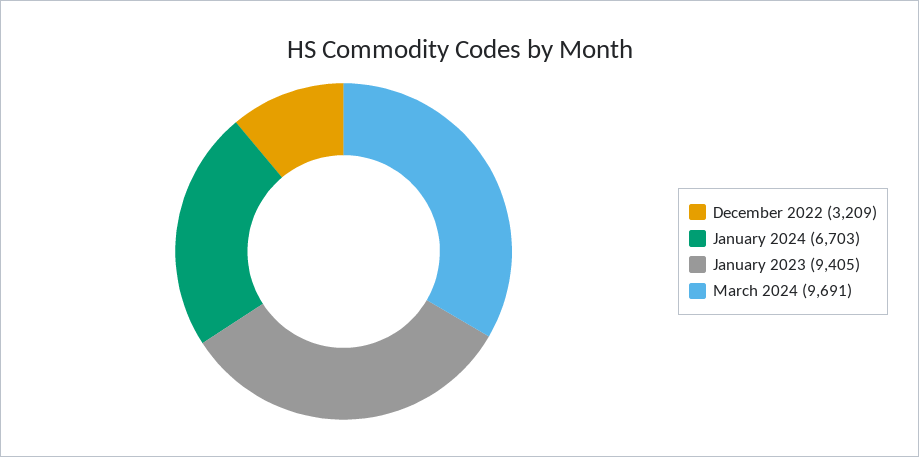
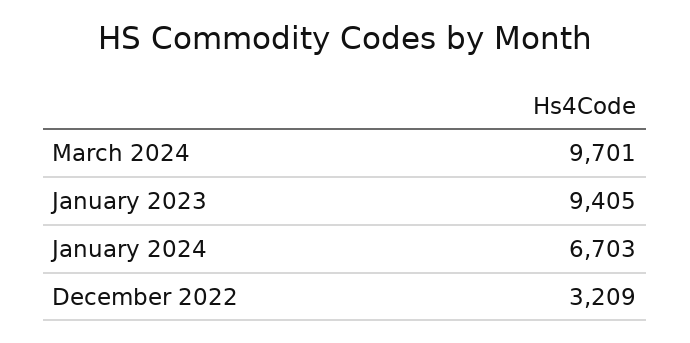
March 2024: 9691 -> 9701

